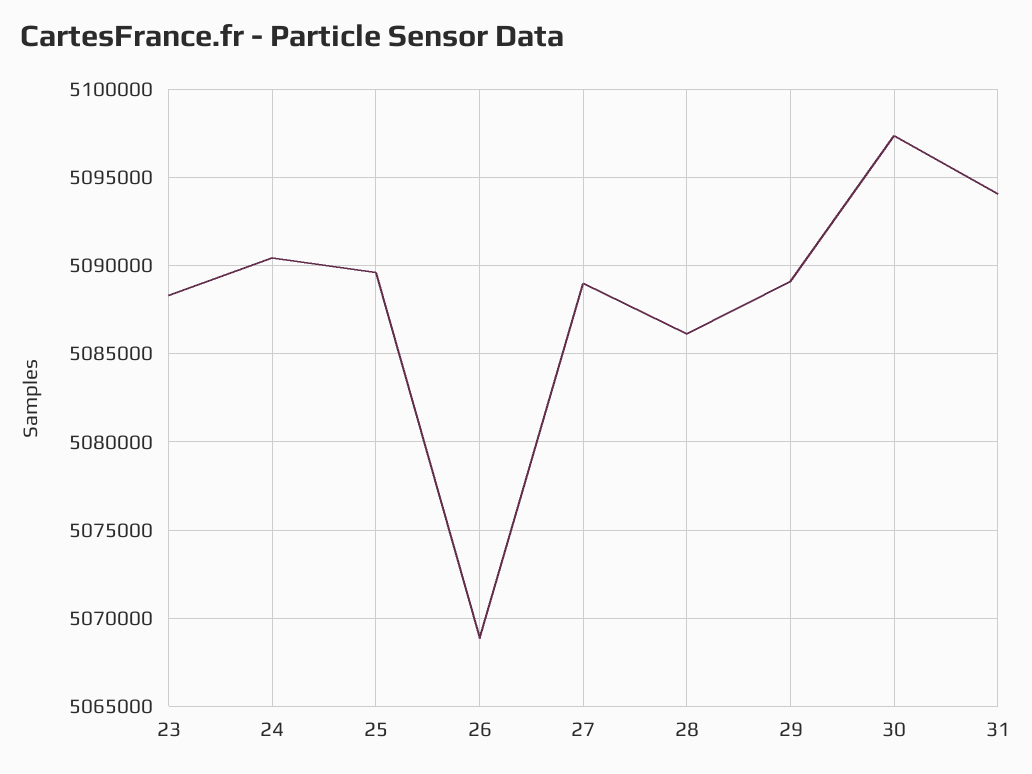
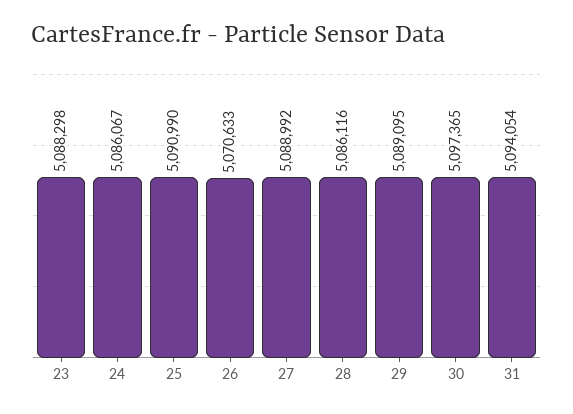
24: 5090500 -> 5086067
25: 5089500 -> 5090990
26: 5069000 -> 5070633

